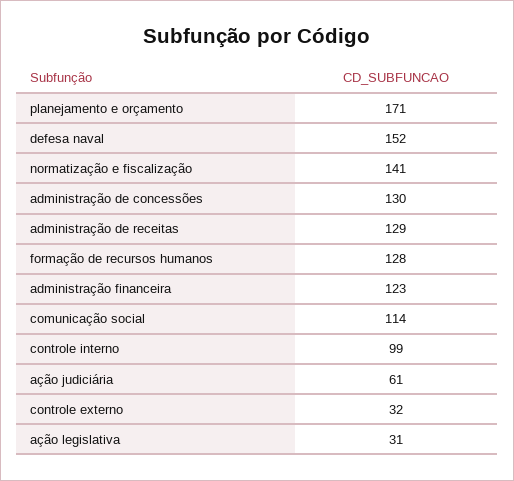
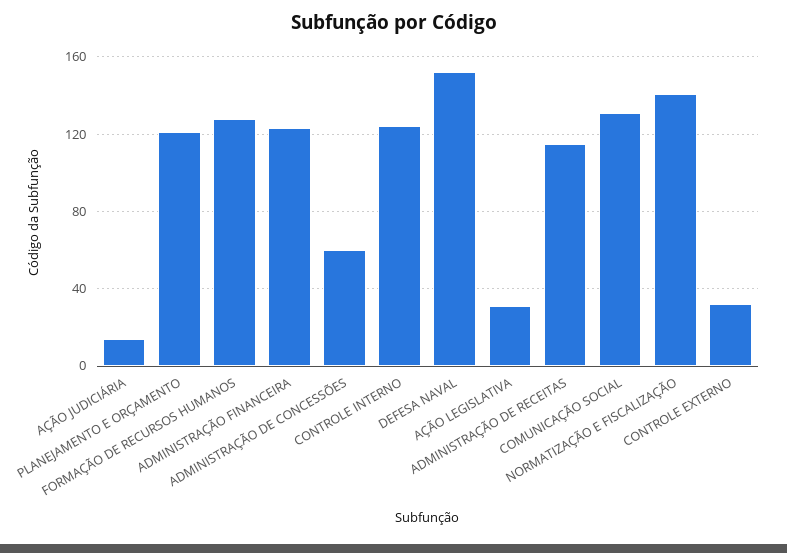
planejamento e orçamento: 171 -> 120
administração de concessões: 130 -> 60
administração de receitas: 129 -> 115
comunicação social: 114 -> 130
controle interno: 99 -> 125
ação judiciária: 61 -> 15

